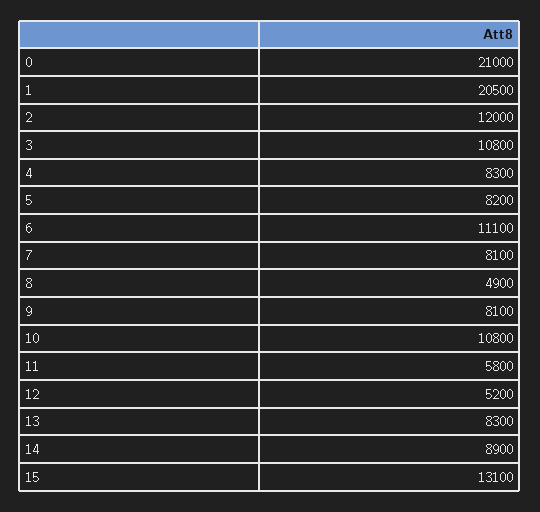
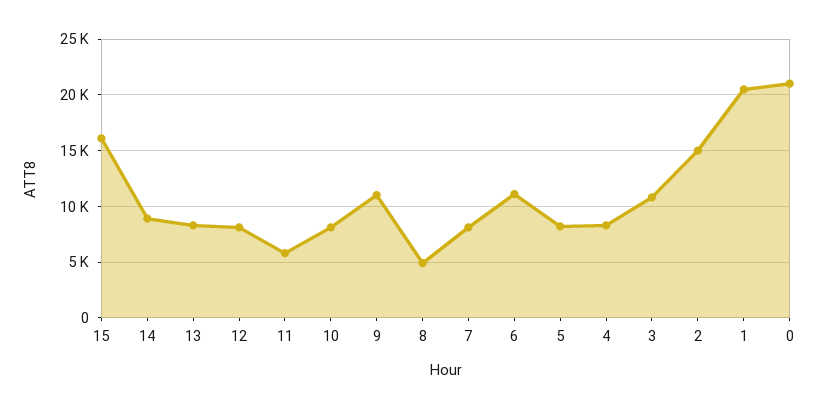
2: 12000 -> 15000
9: 8100 -> 11000
10: 10800 -> 8000
12: 5200 -> 8000
15: 13100 -> 16000

